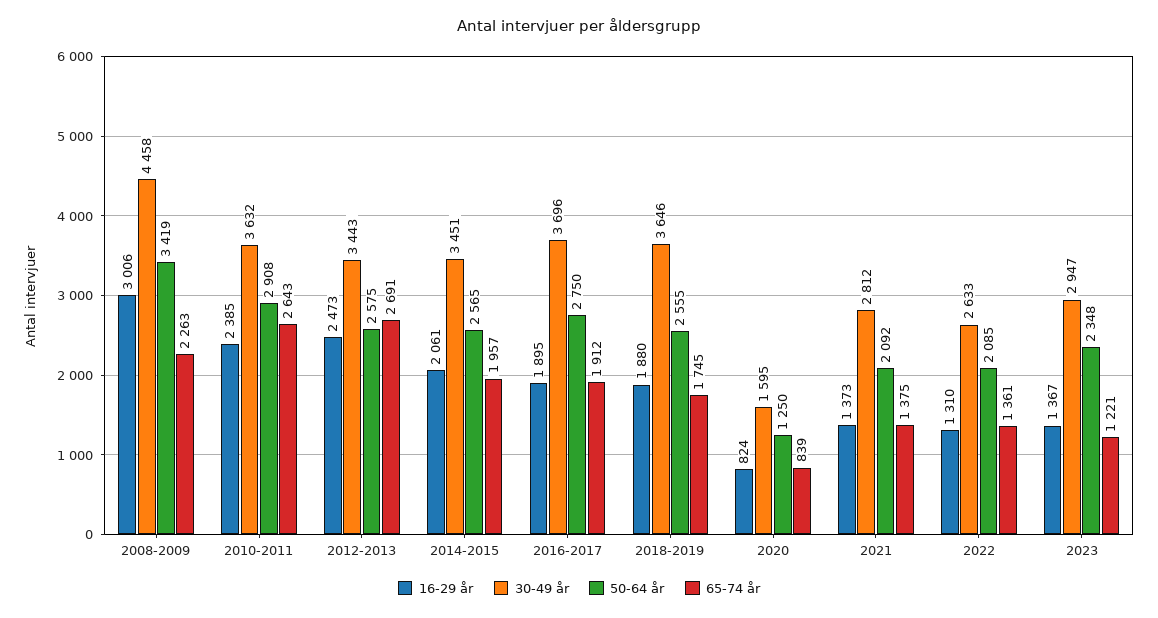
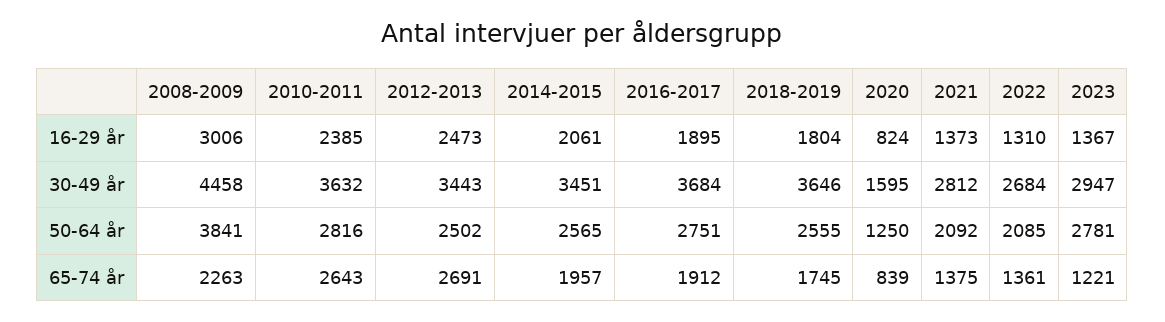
50-64 år, 2008-2009: 3419 -> 3841
50-64 år, 2010-2011: 2908 -> 2816
50-64 år, 2012-2013: 2575 -> 2502
30-49 år, 2016-2017: 3696 -> 3684
50-64 år, 2016-2017: 2750 -> 2751
16-29 år, 2018-2019: 1880 -> 1804
30-49 år, 2022: 2633 -> 2684
50-64 år, 2023: 2348 -> 2781

